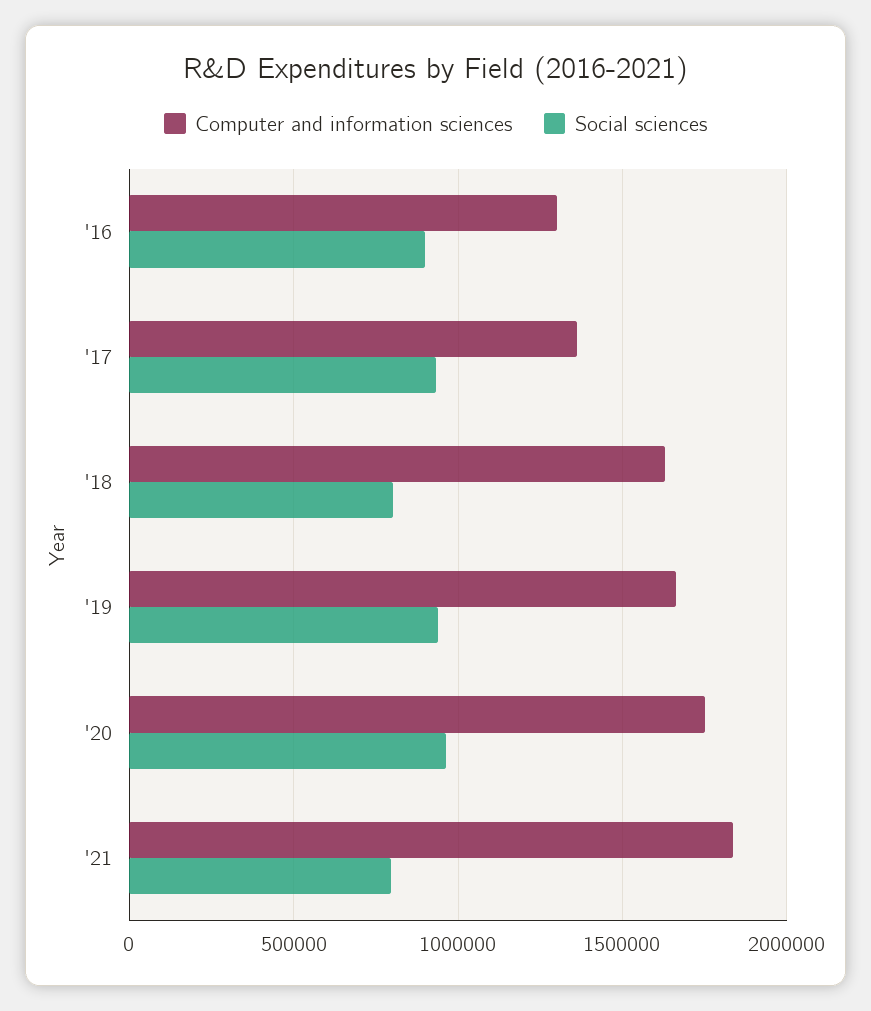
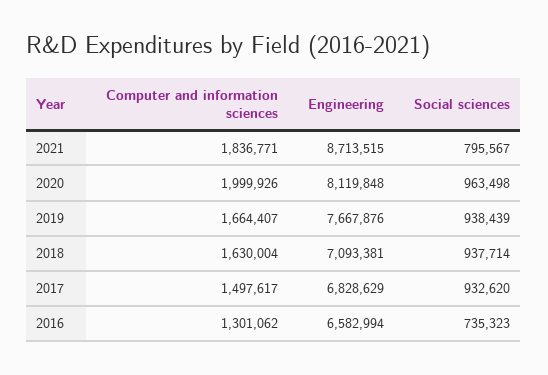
Social sciences, '16: 900000 -> 735323
Computer and information sciences, '17: 1350000 -> 1497617
Social sciences, '18: 800000 -> 937714
Computer and information sciences, '20: 1750000 -> 1999926
Engineering, '21: none -> 8713515
Engineering, '20: none -> 8119848
Engineering, '19: none -> 7667876
Engineering, '18: none -> 7093381
Engineering, '17: none -> 6828629
Engineering, '16: none -> 6582994

